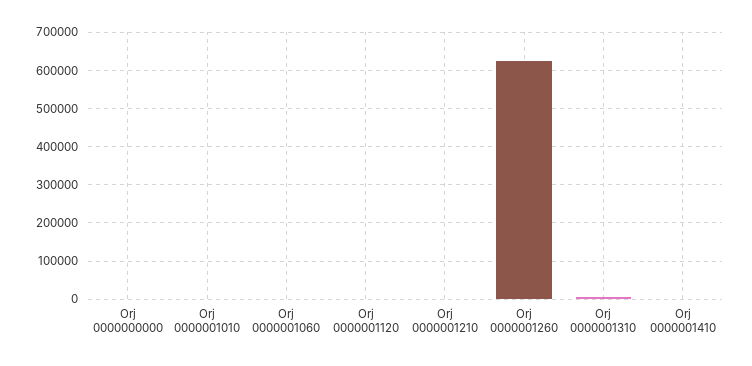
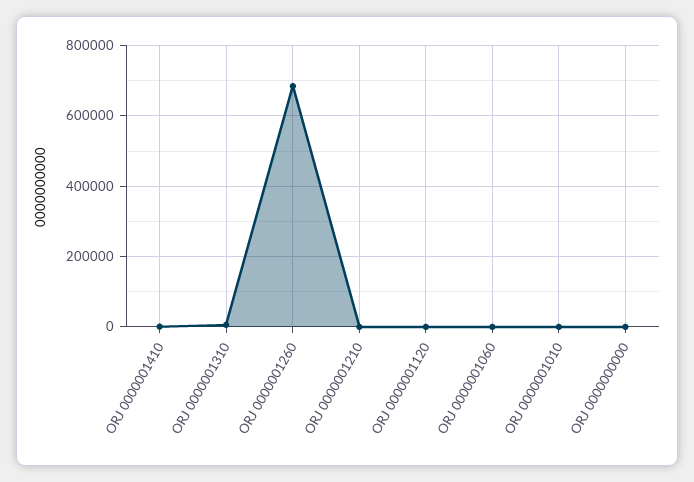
Orj 0000001260: 620000 -> 680000

